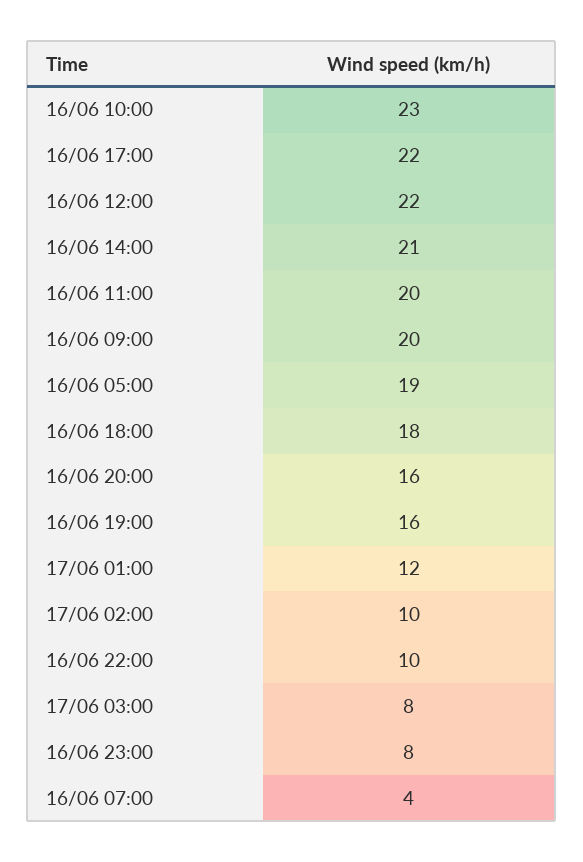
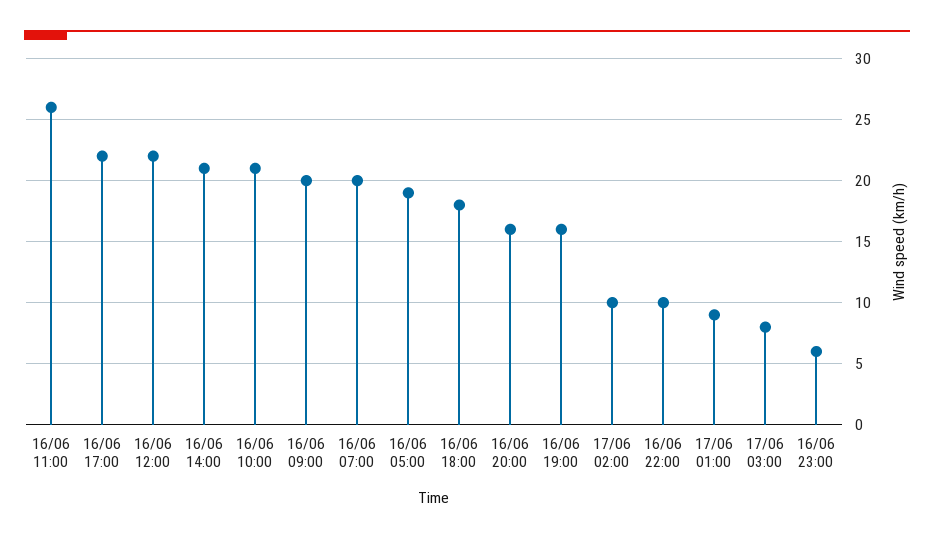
16/06 10:00: 23 -> 21
16/06 11:00: 20 -> 26
17/06 01:00: 12 -> 9
16/06 23:00: 8 -> 6
16/06 07:00: 4 -> 20

